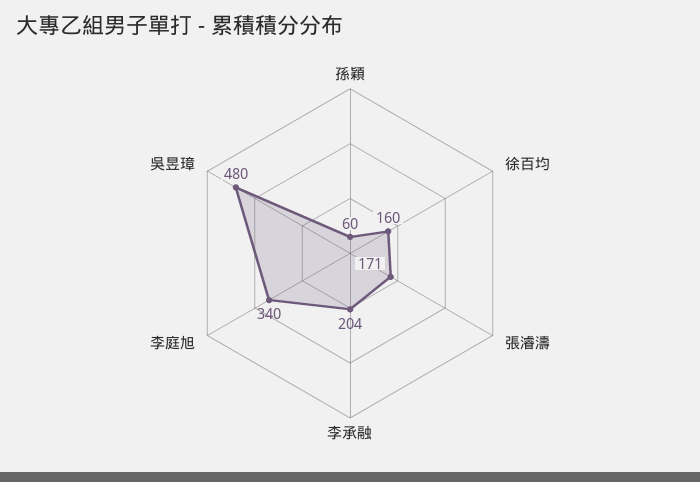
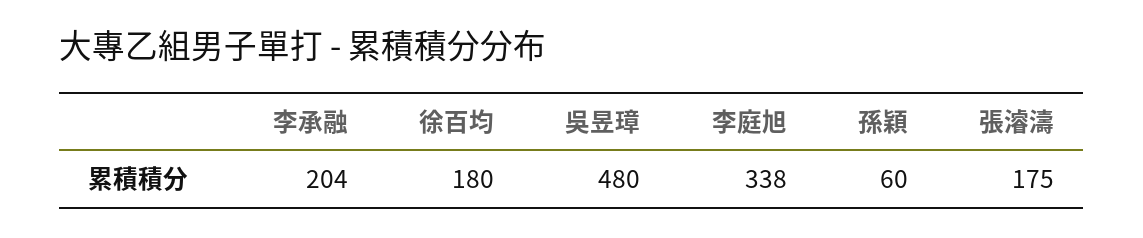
徐百均: 160 -> 180
張濬濤: 171 -> 175
李庭旭: 340 -> 338

